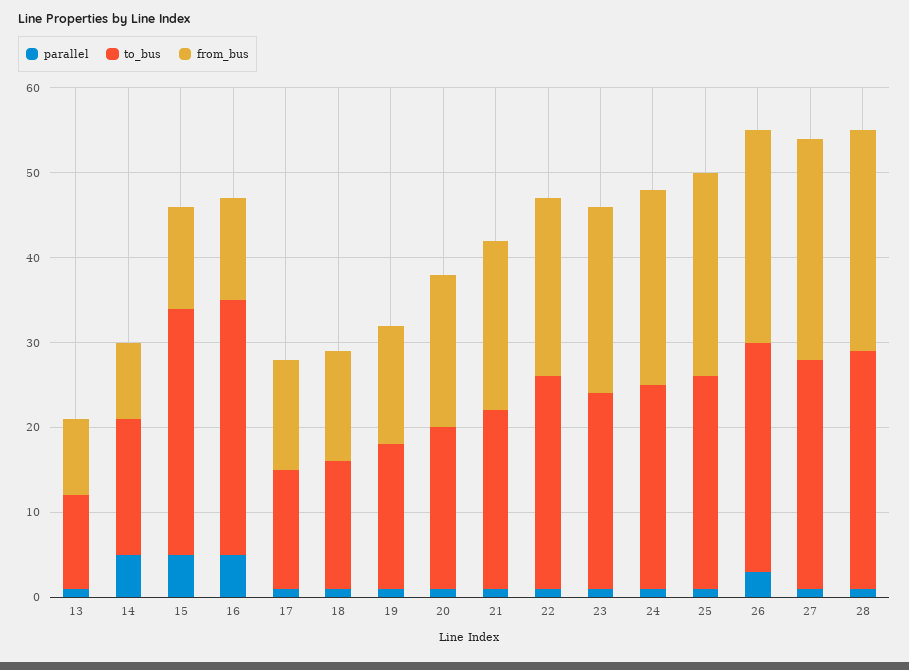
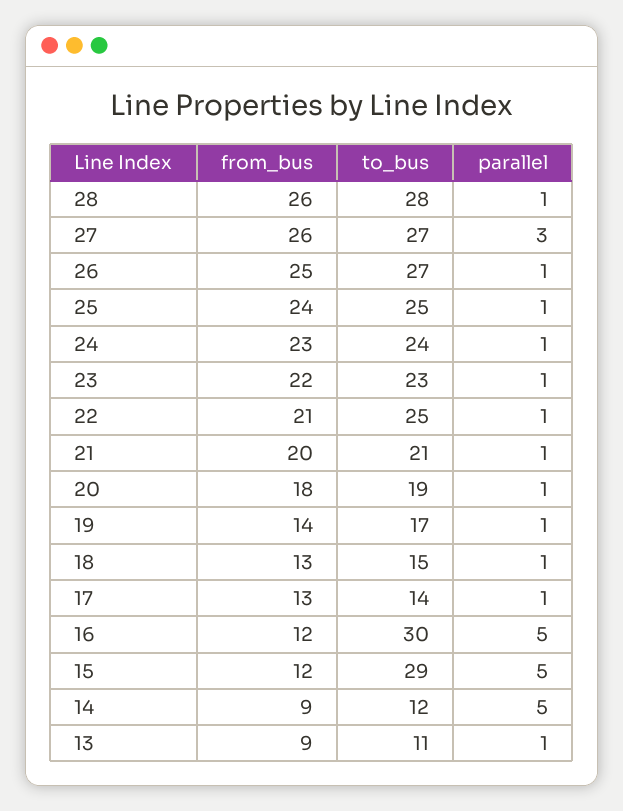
to_bus, 14: 16 -> 12
parallel, 26: 3 -> 1
parallel, 27: 1 -> 3

